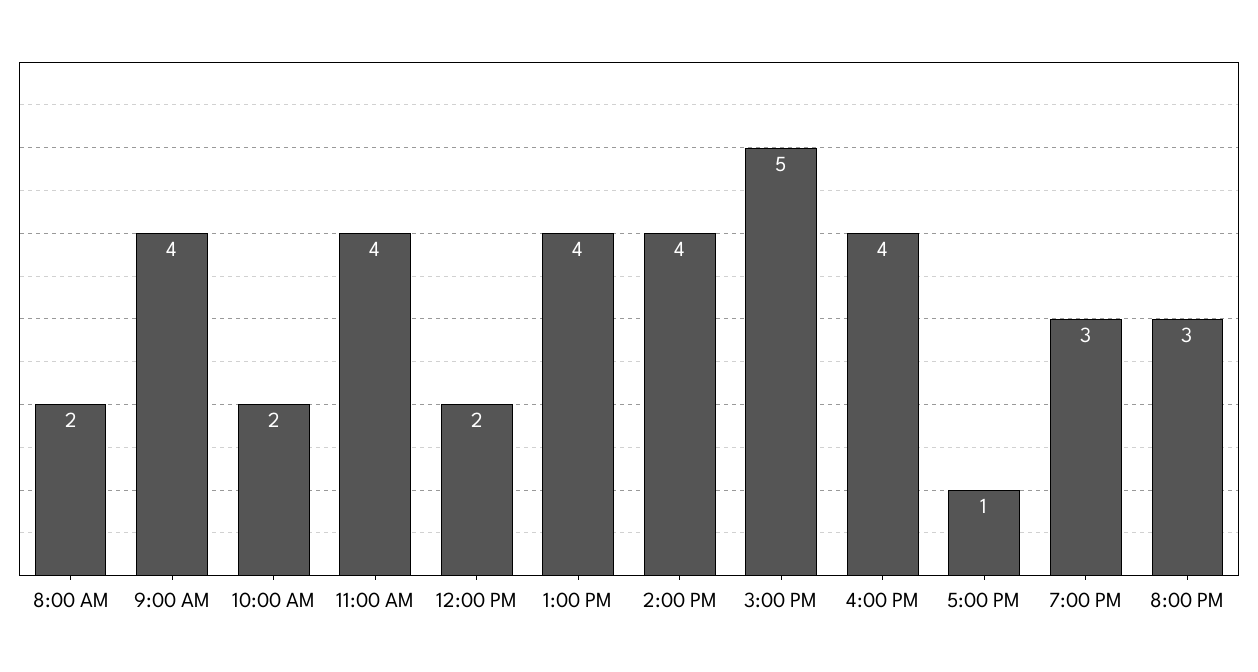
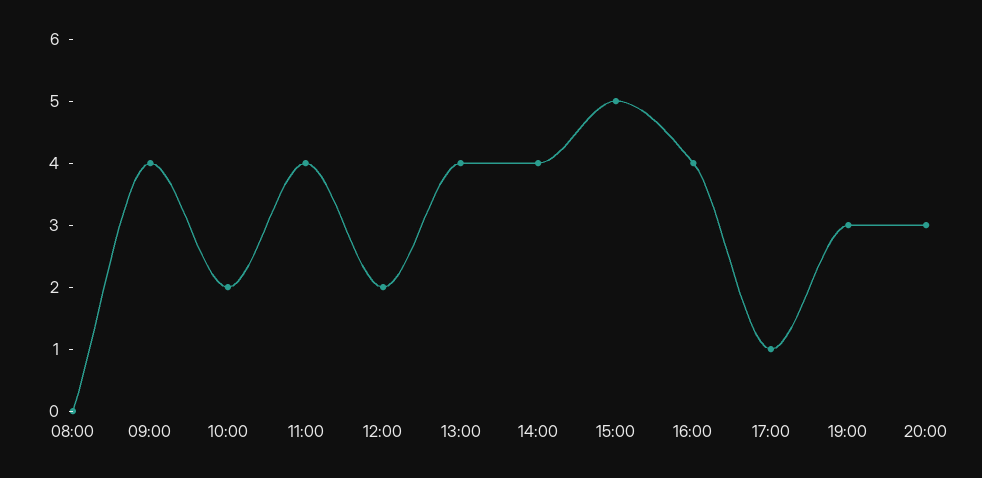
8:00 AM: 2 -> 0

